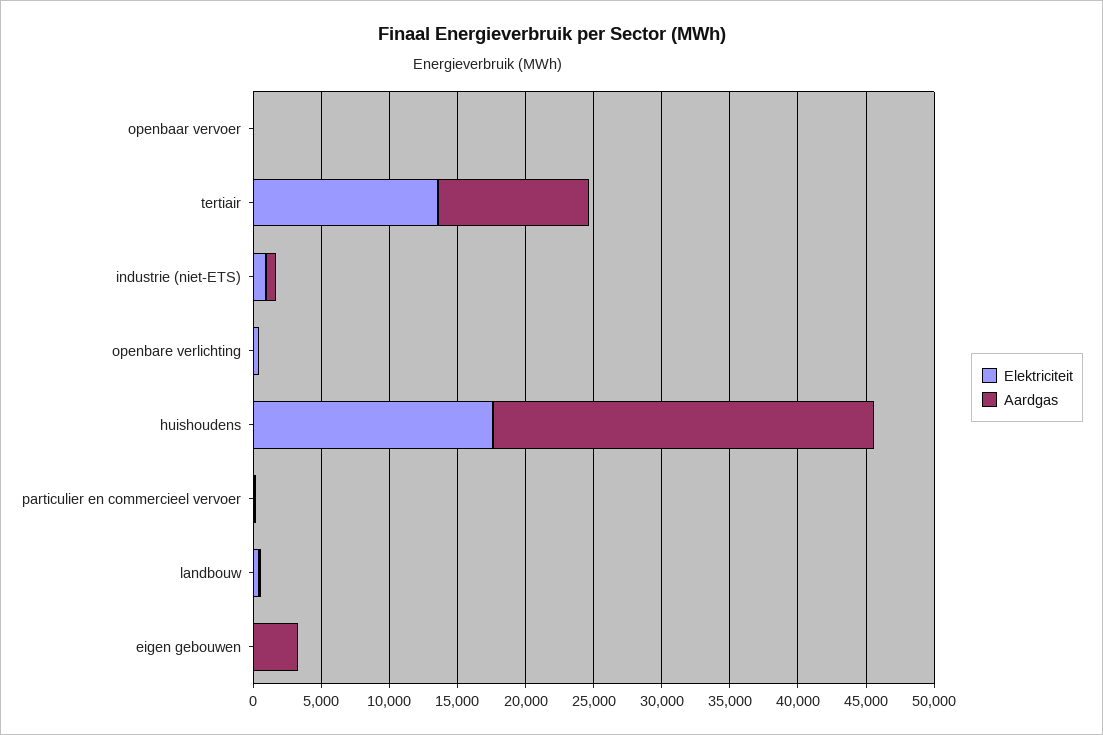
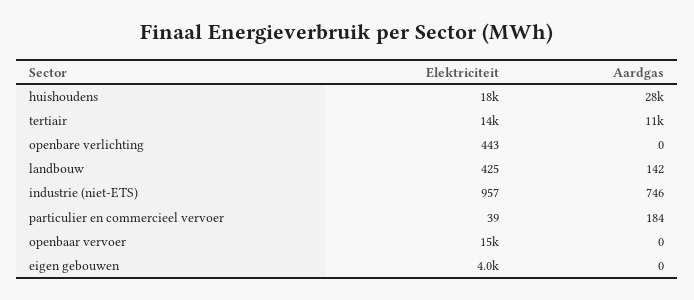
Elektriciteit, openbaar vervoer: 0 -> 15000
Elektriciteit, eigen gebouwen: 0 -> 4000
Aardgas, eigen gebouwen: 3000 -> 0

